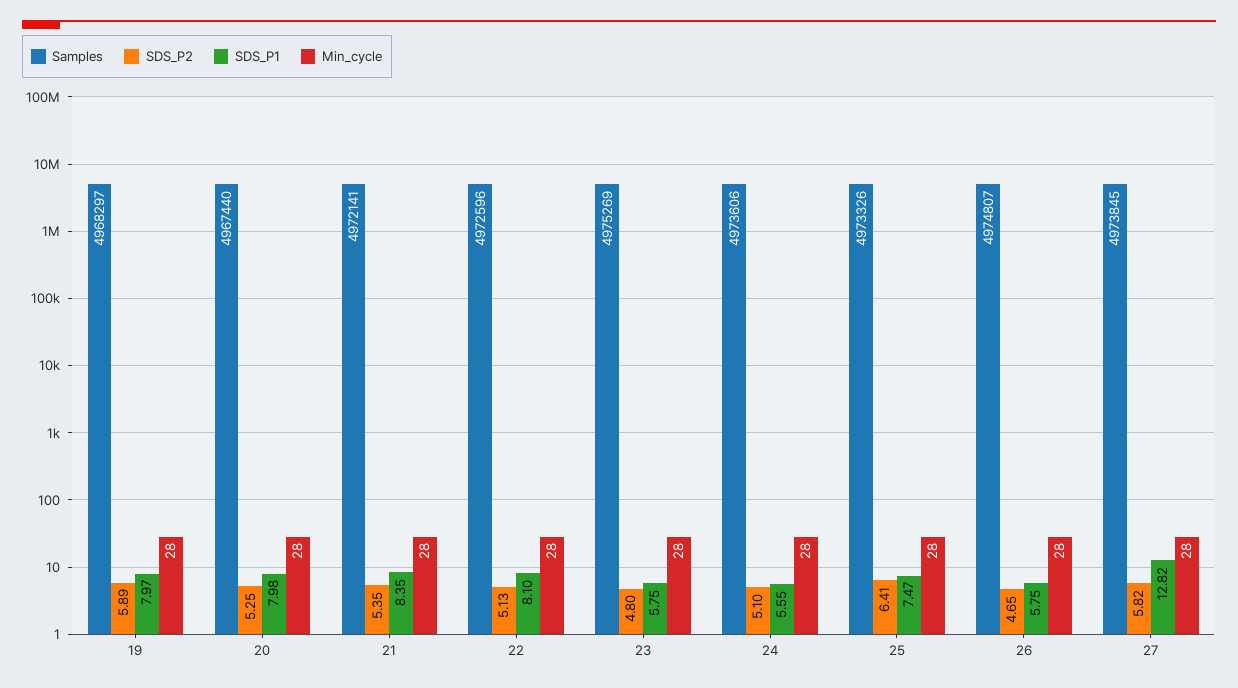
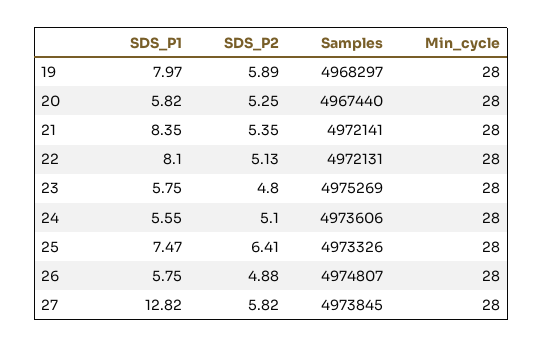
SDS_P1, 20: 7.98 -> 5.82
Samples, 22: 4972596 -> 4972131
SDS_P2, 26: 4.65 -> 4.88

